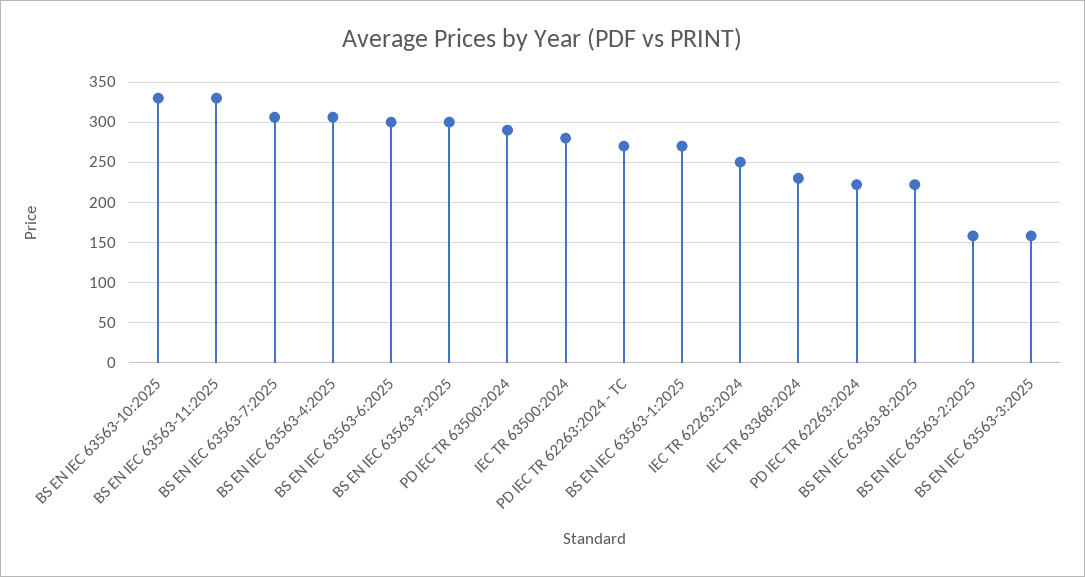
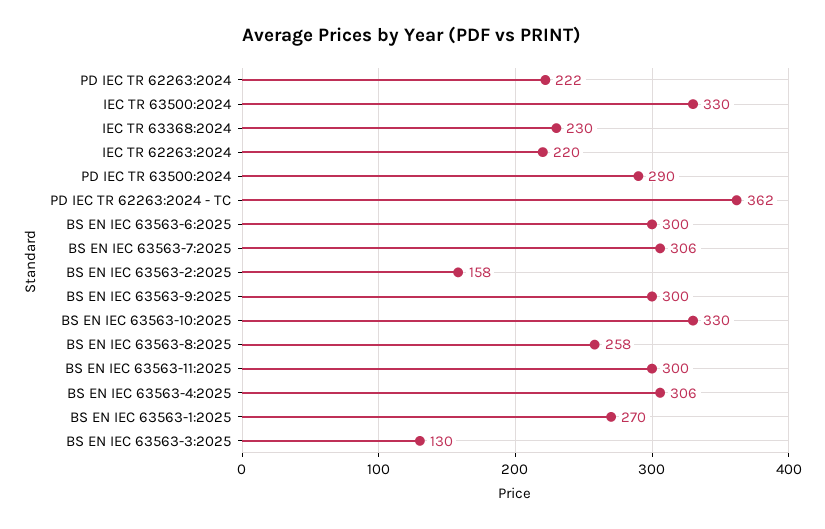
BS EN IEC 63563-11:2025: 330 -> 300
IEC TR 63500:2024: 280 -> 330
PD IEC TR 62263:2024 - TC: 270 -> 362
IEC TR 62263:2024: 250 -> 220
BS EN IEC 63563-8:2025: 220 -> 258
BS EN IEC 63563-3:2025: 160 -> 130

